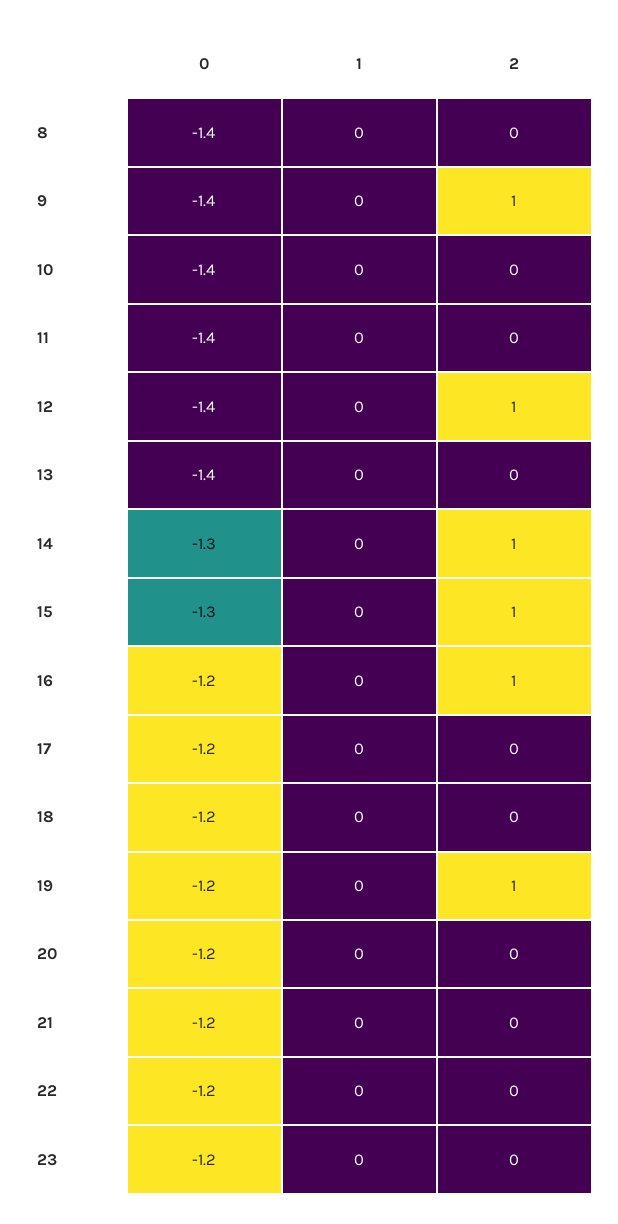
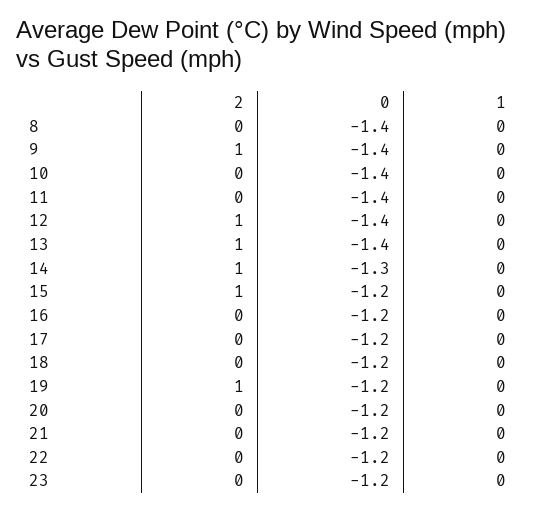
2, 13: 0 -> 1
0, 15: -1.3 -> -1.2
2, 16: 1 -> 0

